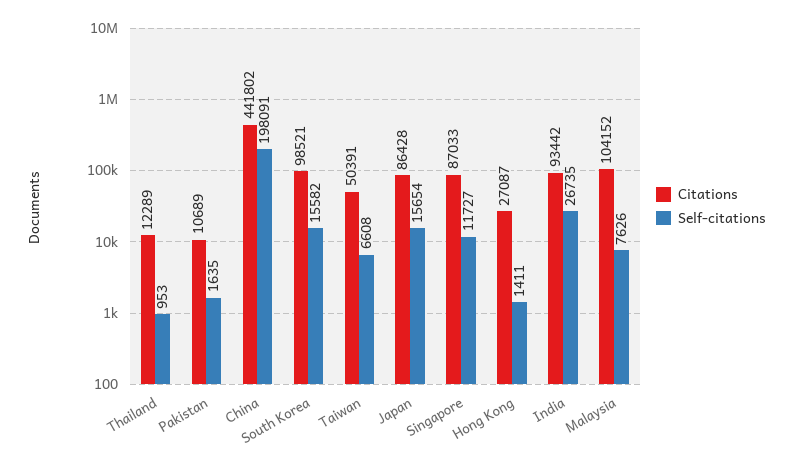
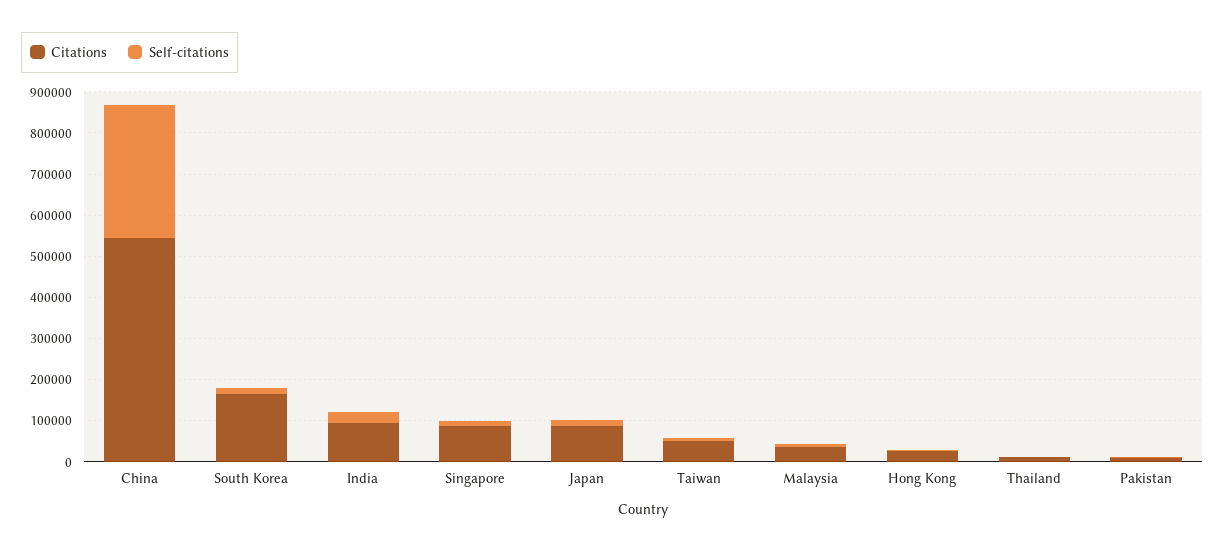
Citations, China: 441802 -> 540000
Self-citations, China: 198091 -> 320000
Citations, South Korea: 98521 -> 160000
Citations, Malaysia: 104152 -> 40000

